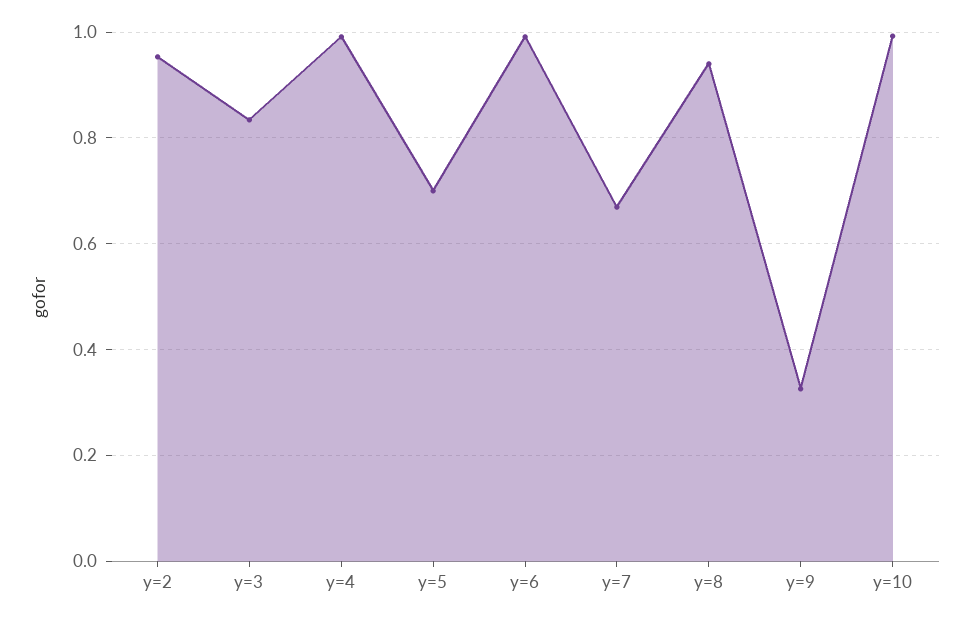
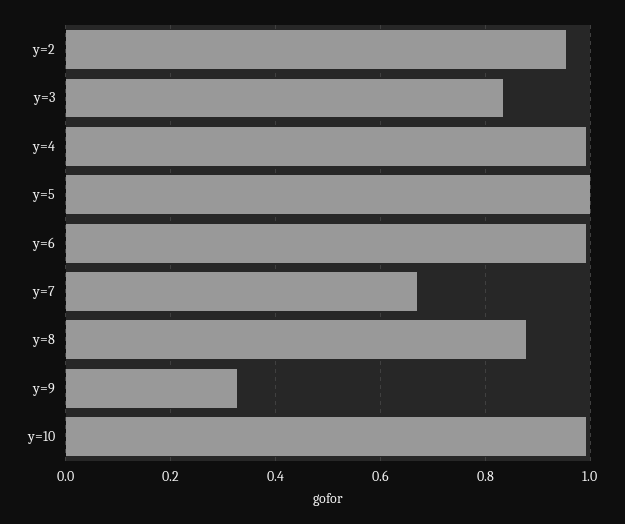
y=5: 0.7 -> 1
y=8: 0.94 -> 0.88

